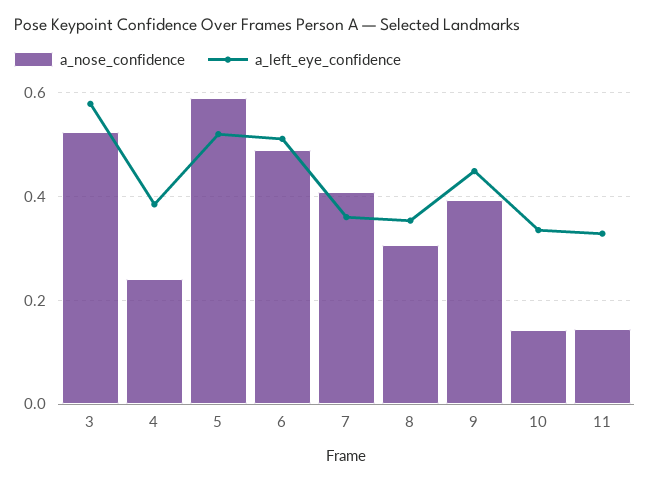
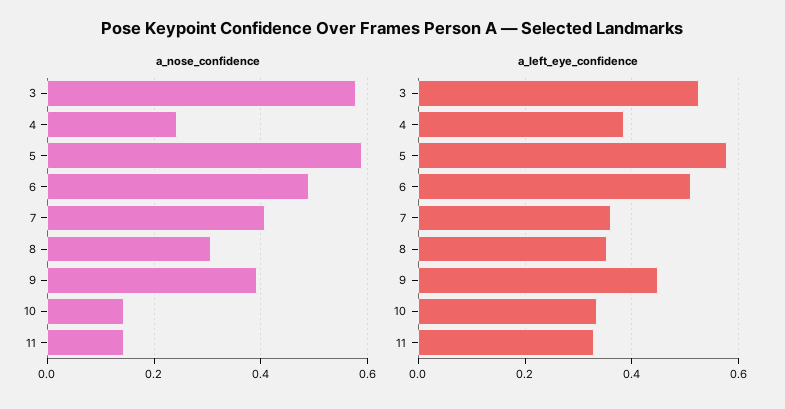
a_nose_confidence, 3: 0.52 -> 0.58
a_left_eye_confidence, 3: 0.58 -> 0.52
a_left_eye_confidence, 5: 0.52 -> 0.58

